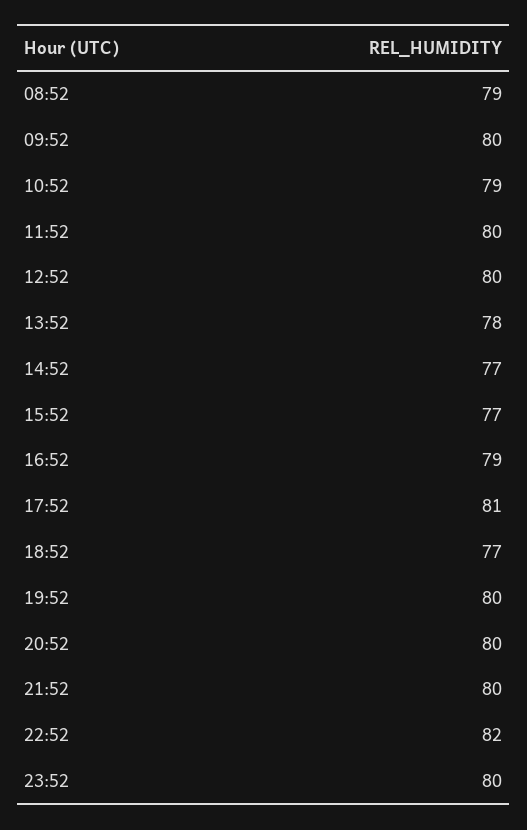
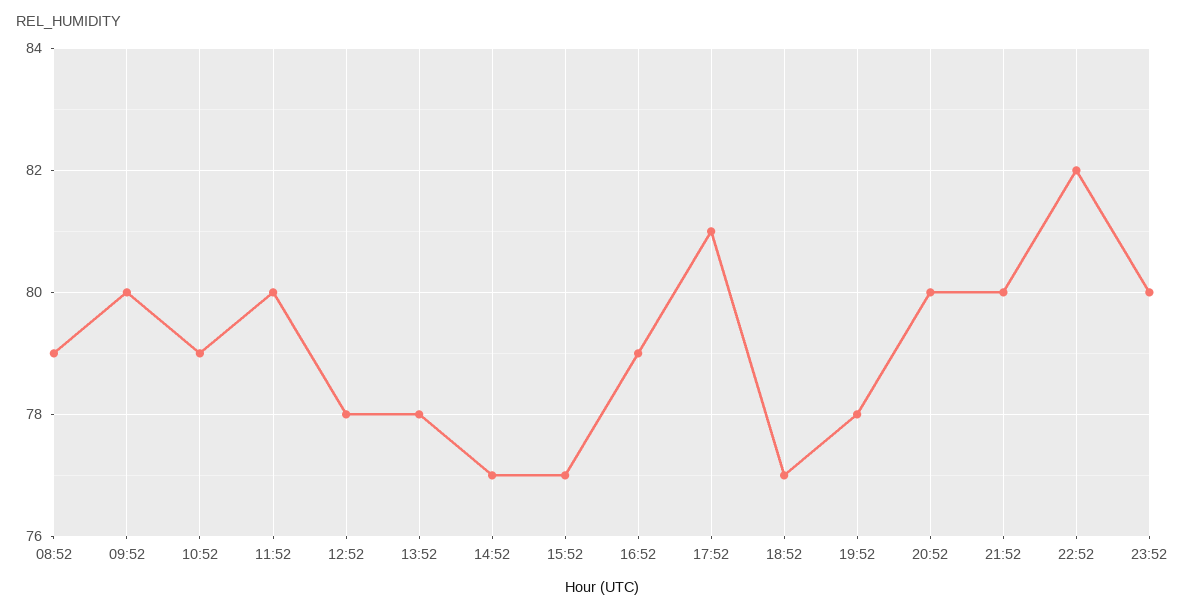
12:52: 80 -> 78
19:52: 80 -> 78

